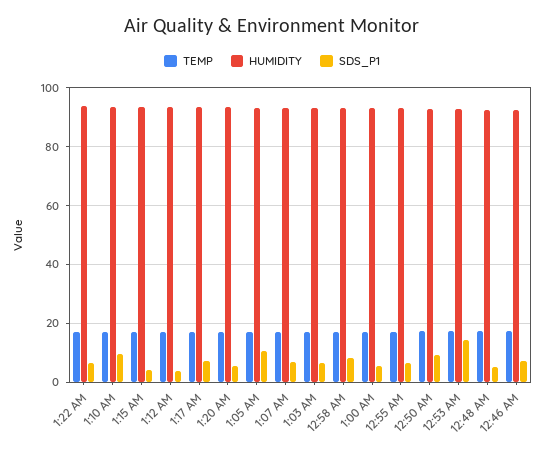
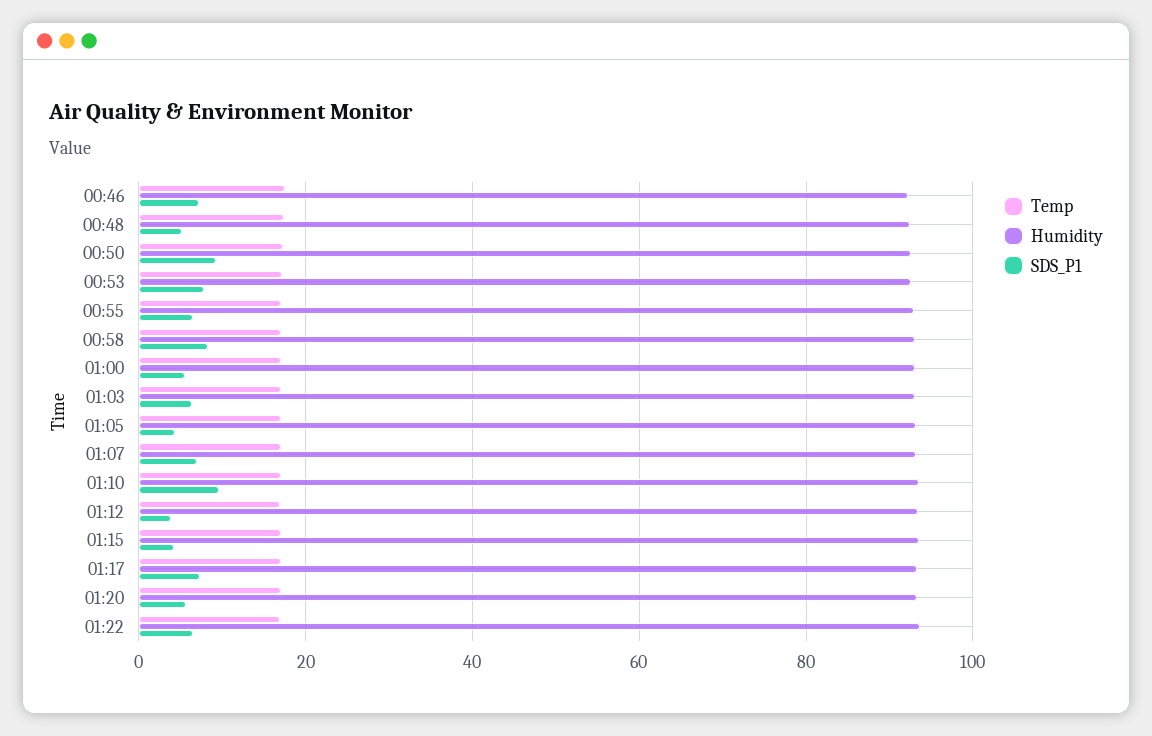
SDS_P1, 1:05 AM: 10 -> 4
SDS_P1, 12:53 AM: 15 -> 8

